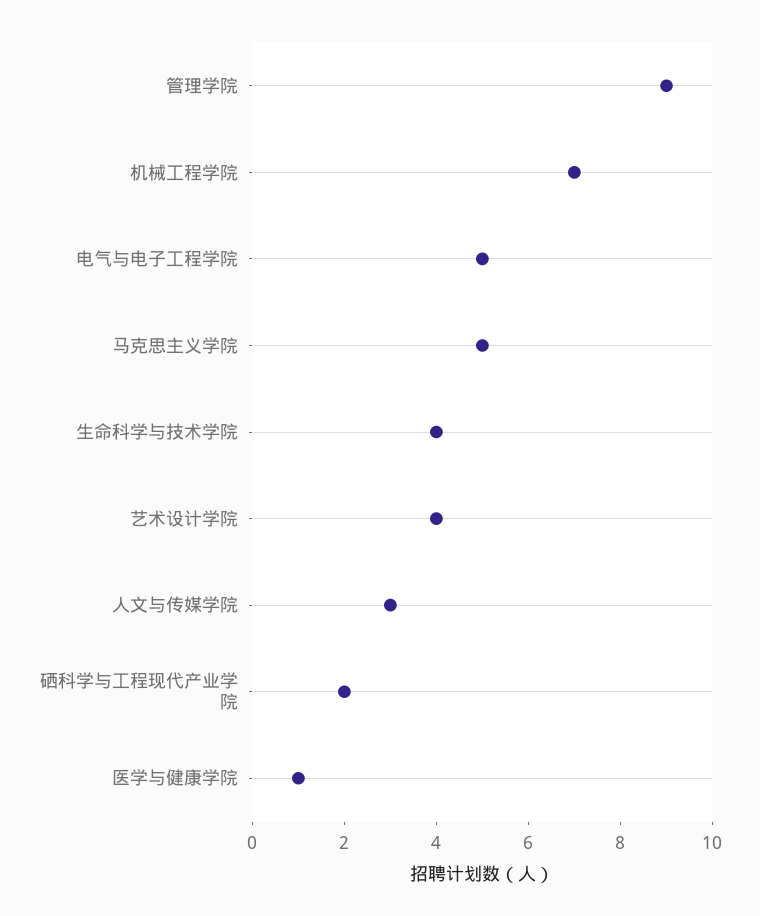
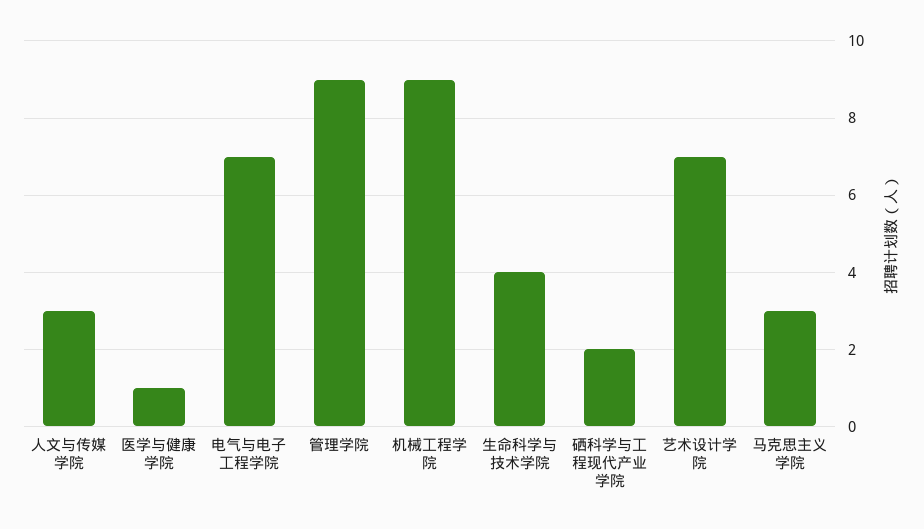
机械工程学院: 7 -> 9
电气与电子工程学院: 5 -> 7
马克思主义学院: 5 -> 3
艺术设计学院: 4 -> 7

